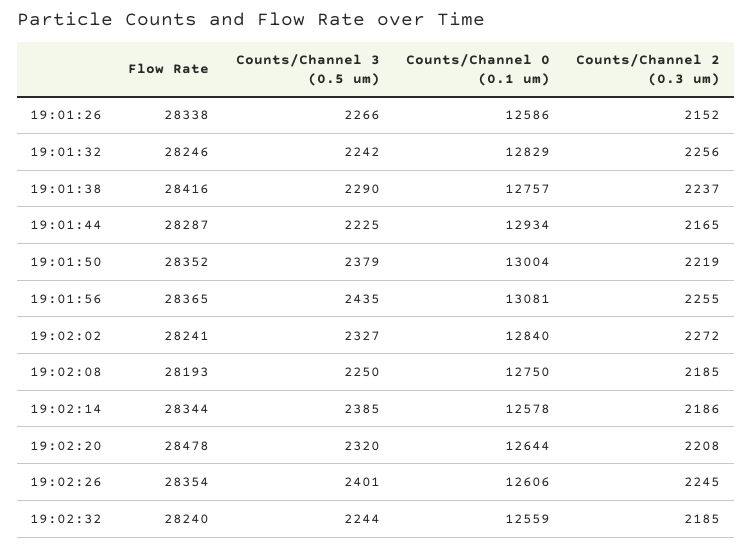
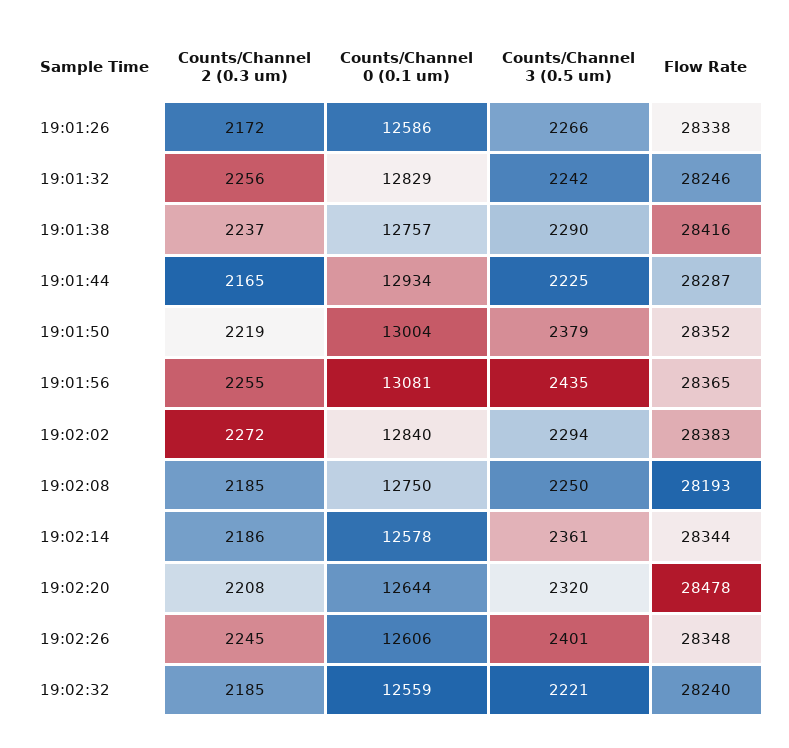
Counts/Channel 2 (0.3 um), 19:01:26: 2152 -> 2172
Flow Rate, 19:02:02: 28241 -> 28383
Counts/Channel 3 (0.5 um), 19:02:02: 2327 -> 2294
Counts/Channel 3 (0.5 um), 19:02:14: 2385 -> 2361
Flow Rate, 19:02:26: 28354 -> 28348
Counts/Channel 3 (0.5 um), 19:02:32: 2244 -> 2221

